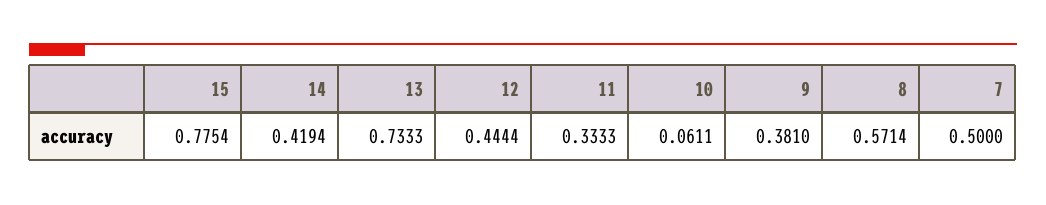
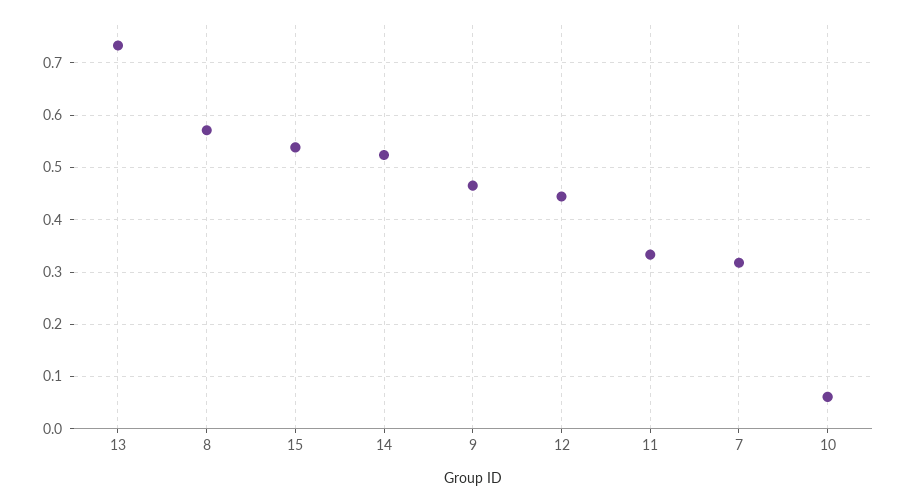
15: 0.7754 -> 0.54
14: 0.4194 -> 0.52
9: 0.381 -> 0.46
7: 0.5 -> 0.32

